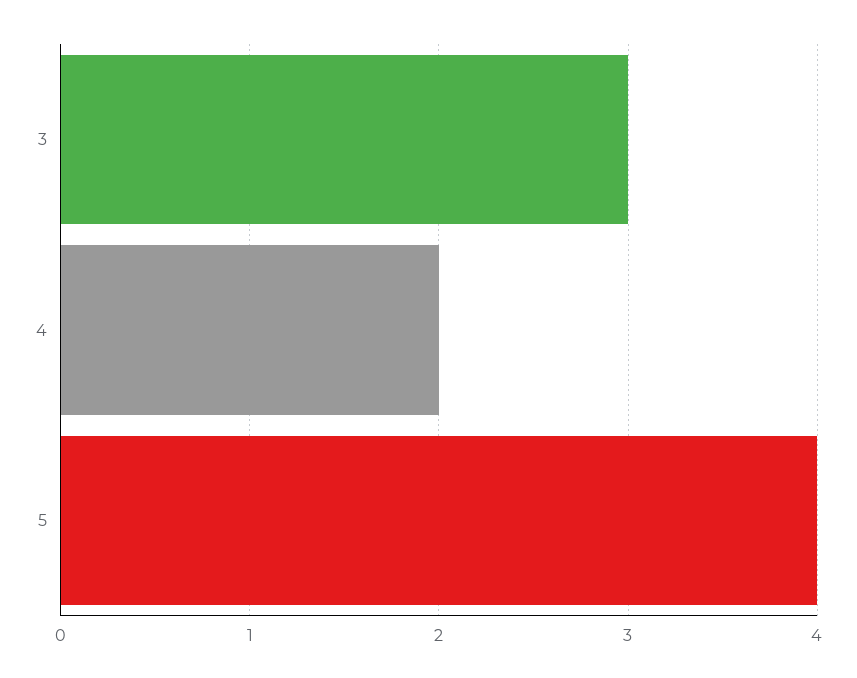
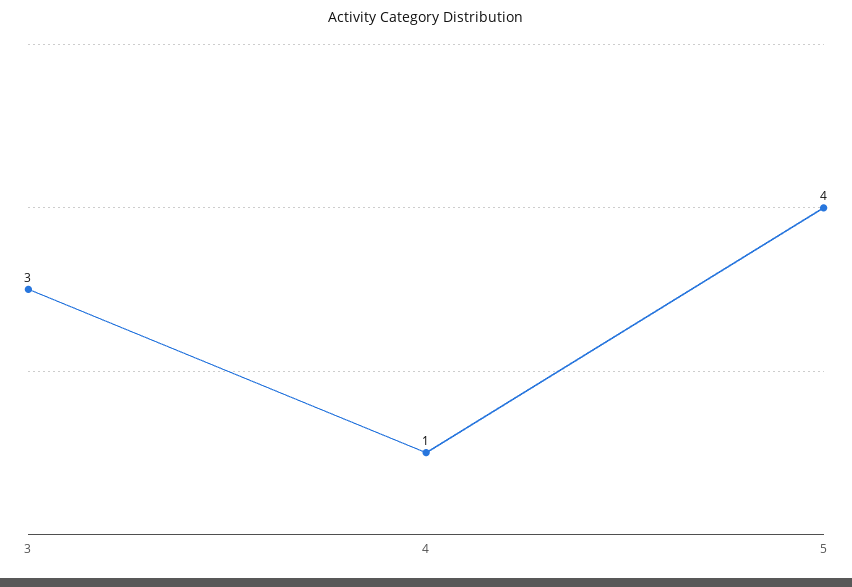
4: 2 -> 1

